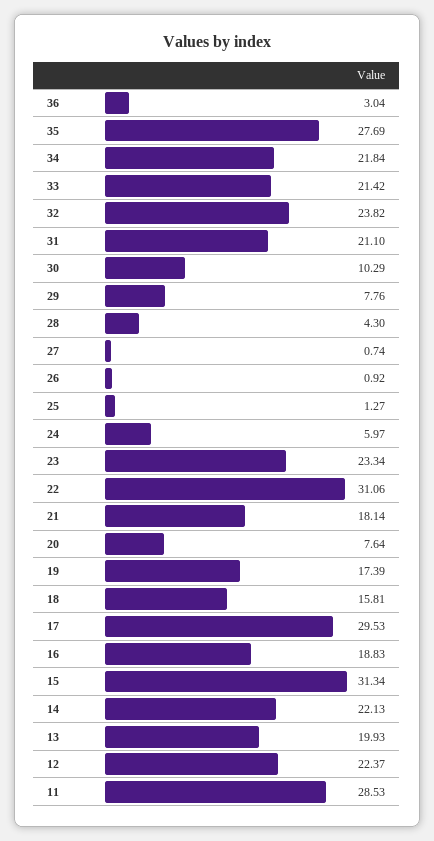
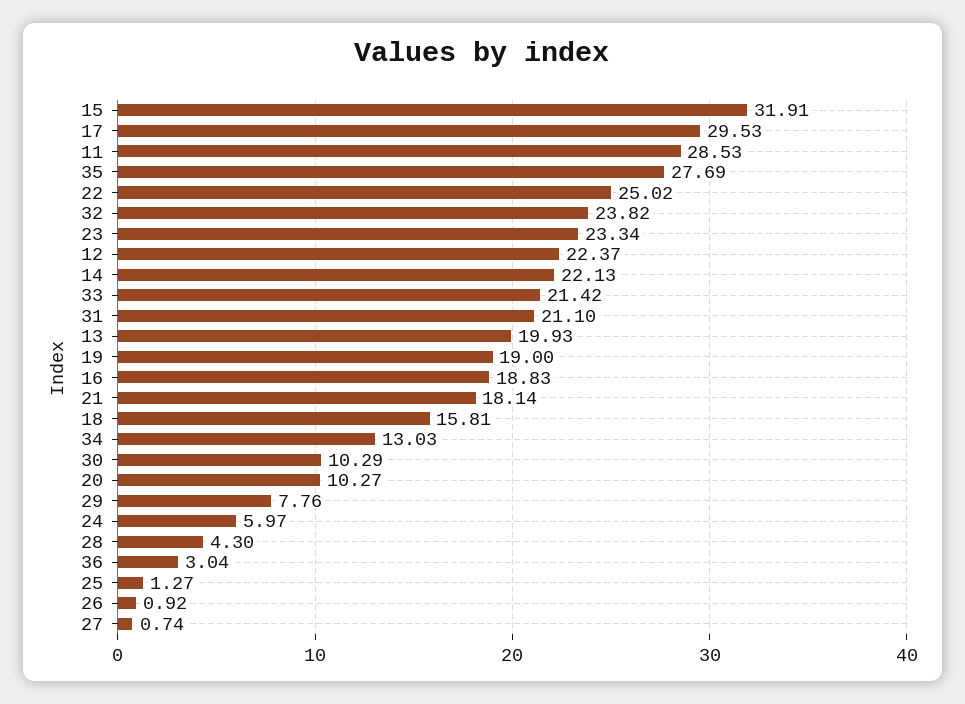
34: 21.84 -> 13.03
22: 31.06 -> 25.02
20: 7.64 -> 10.27
19: 17.39 -> 19
15: 31.34 -> 31.91

